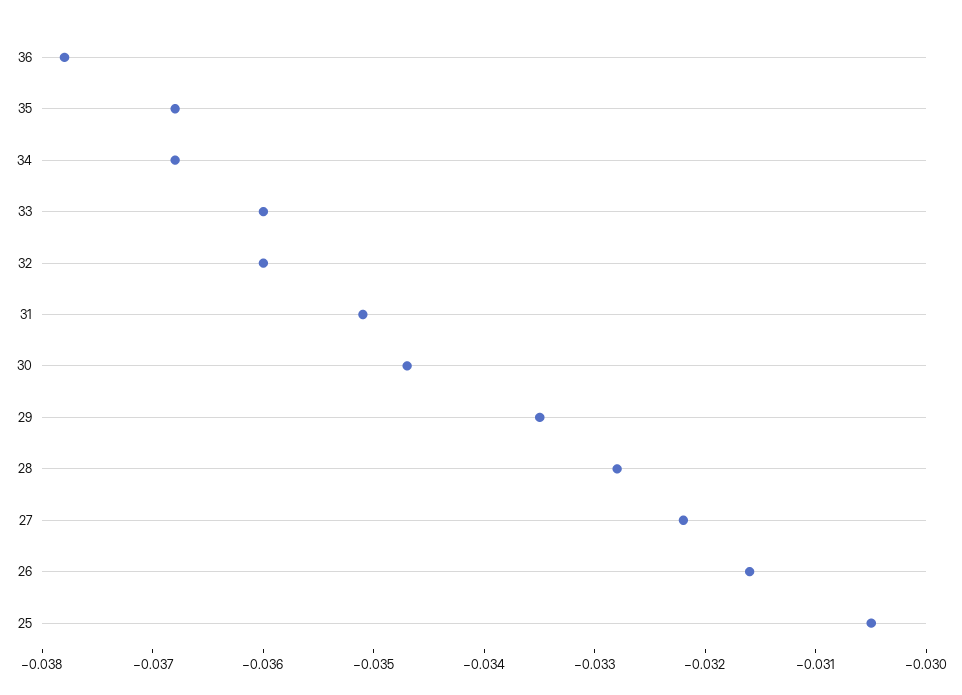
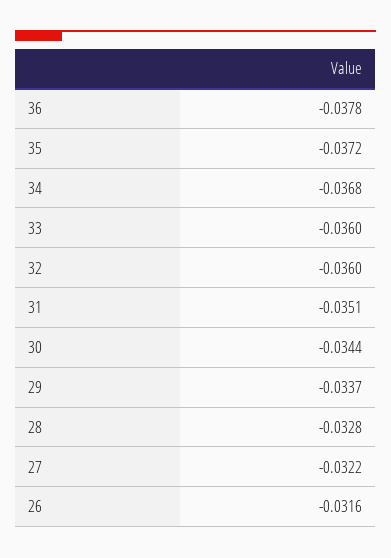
35: -0.0368 -> -0.0372
30: -0.0347 -> -0.0344
29: -0.0335 -> -0.0337
25: -0.0305 -> none

